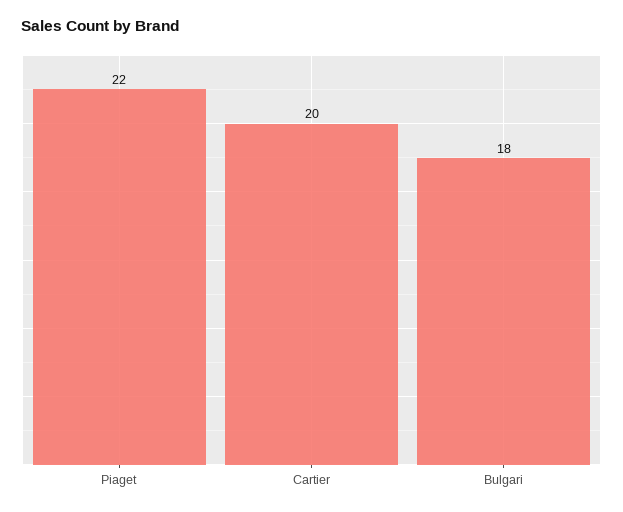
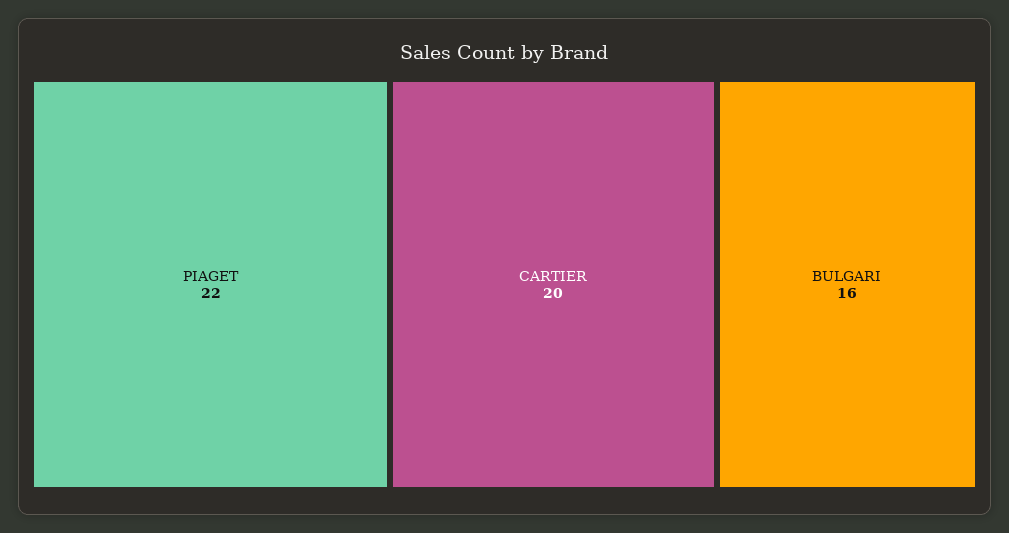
Bulgari: 18 -> 16

